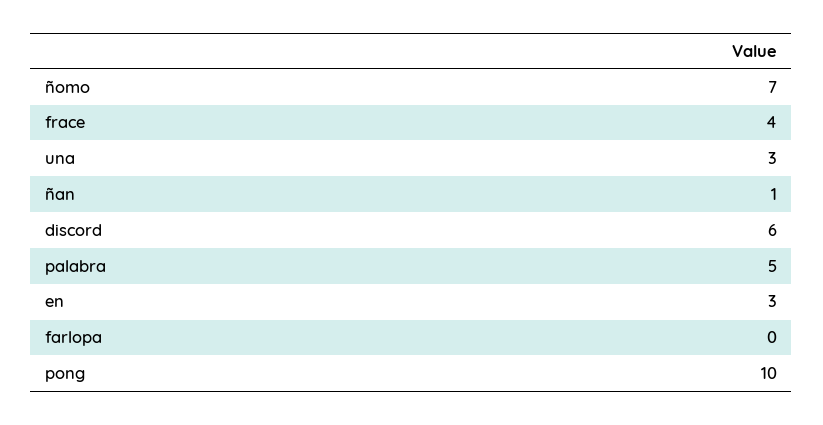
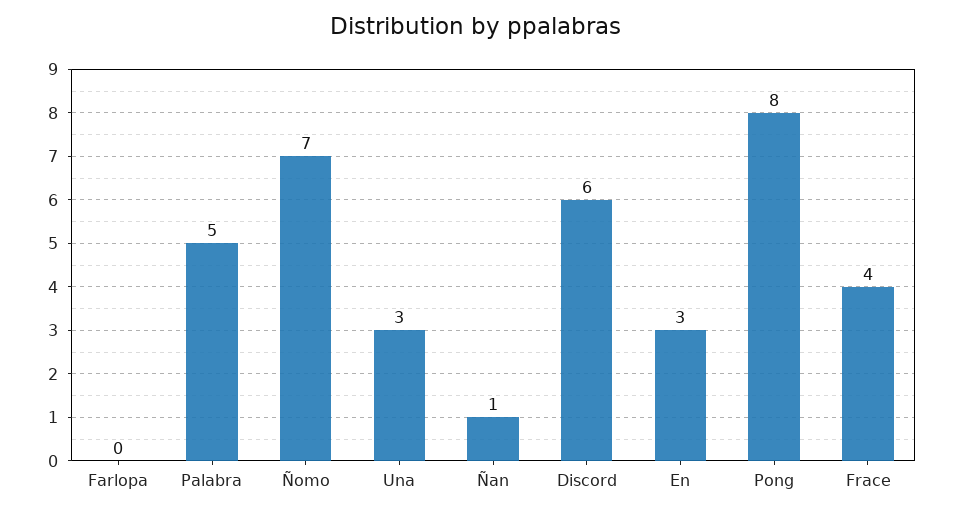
pong: 10 -> 8

